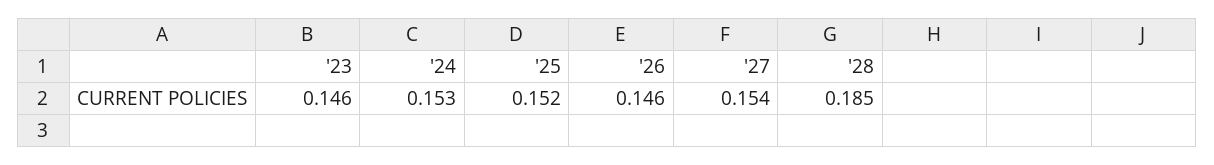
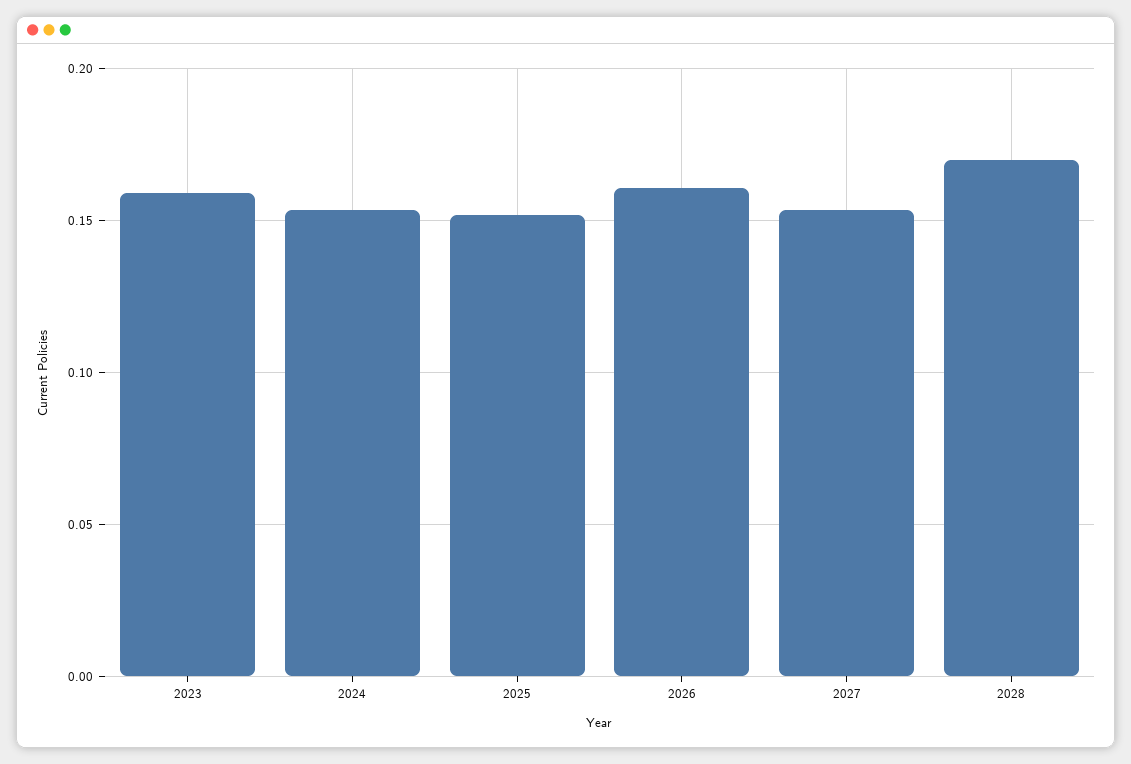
'23: 0.146 -> 0.16
'26: 0.146 -> 0.16
'28: 0.185 -> 0.17

